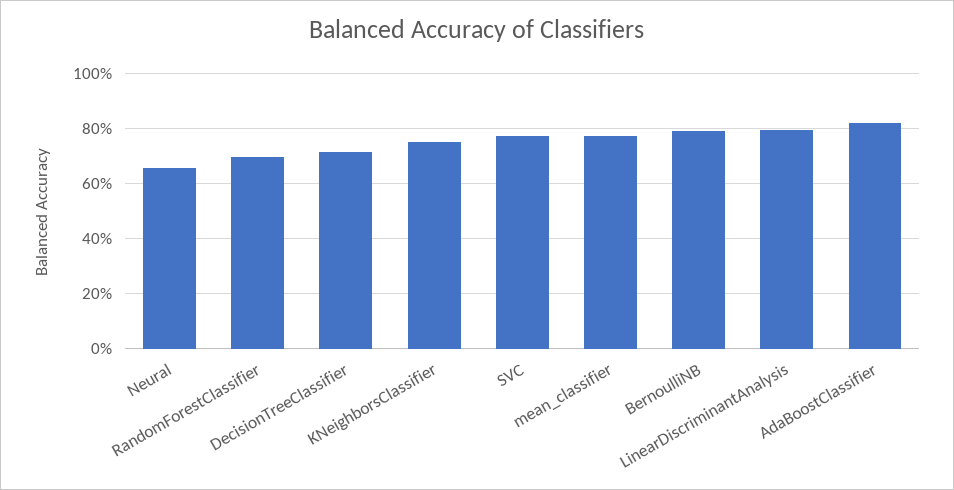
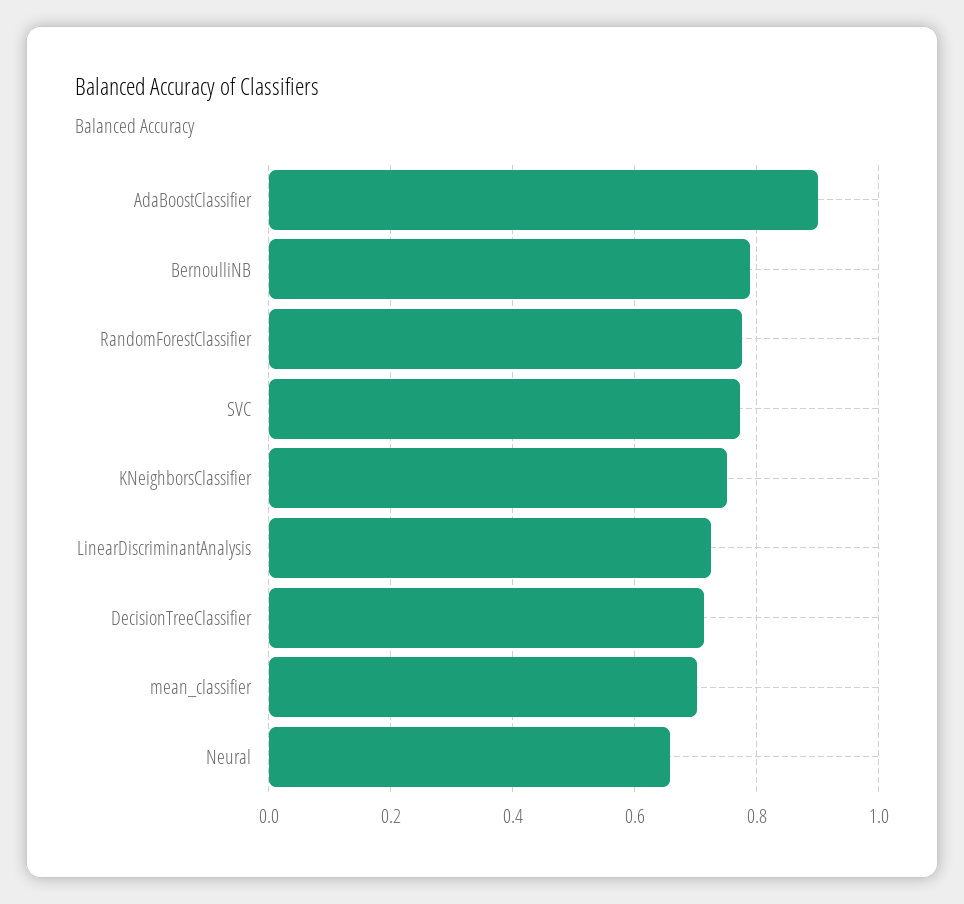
RandomForestClassifier: 0.7 -> 0.78
mean_classifier: 0.775 -> 0.7
LinearDiscriminantAnalysis: 0.8 -> 0.72
AdaBoostClassifier: 0.825 -> 0.9

